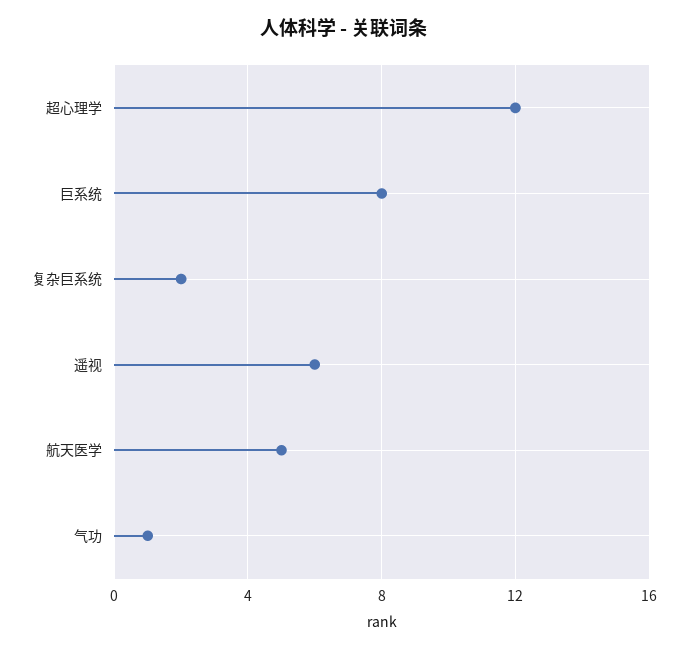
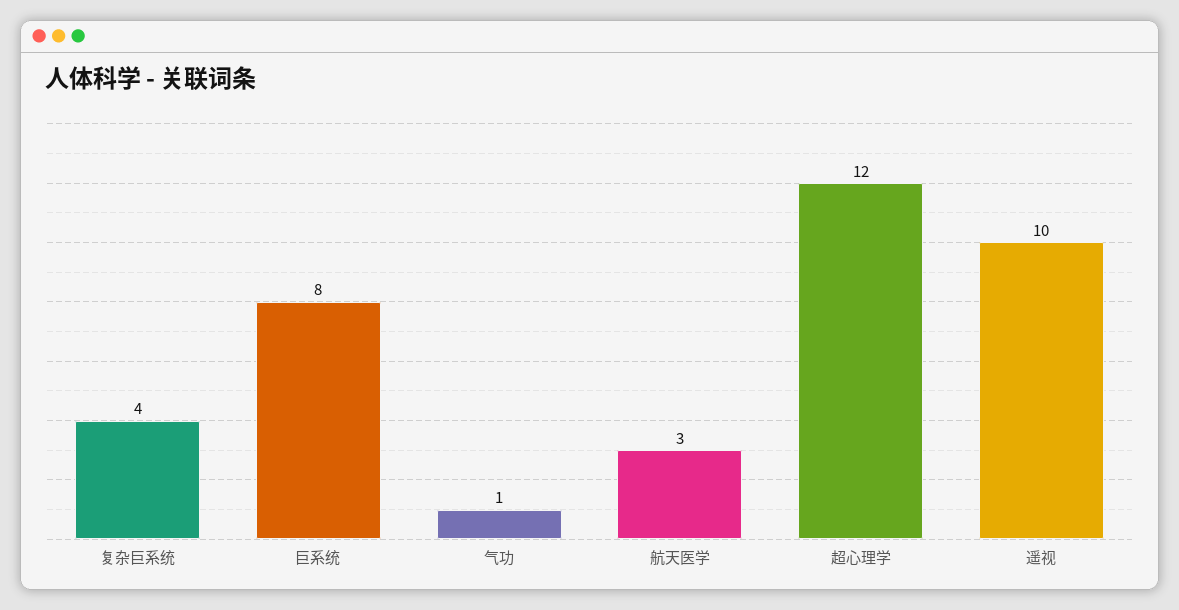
复杂巨系统: 2 -> 4
遥视: 6 -> 10
航天医学: 5 -> 3

